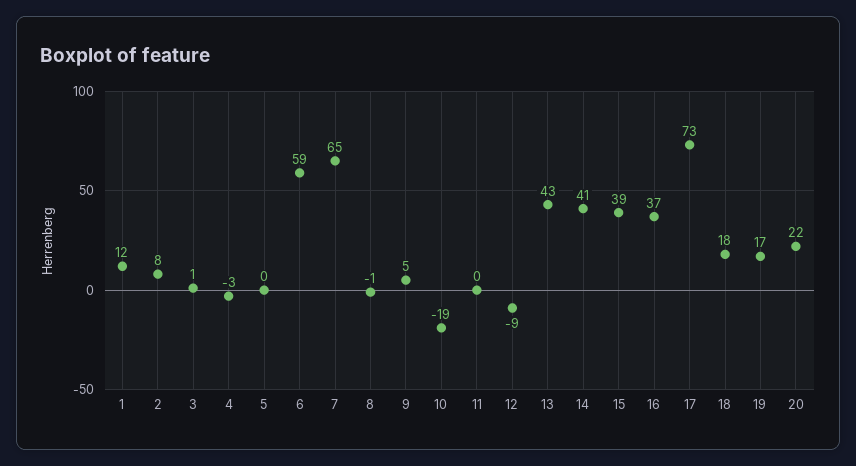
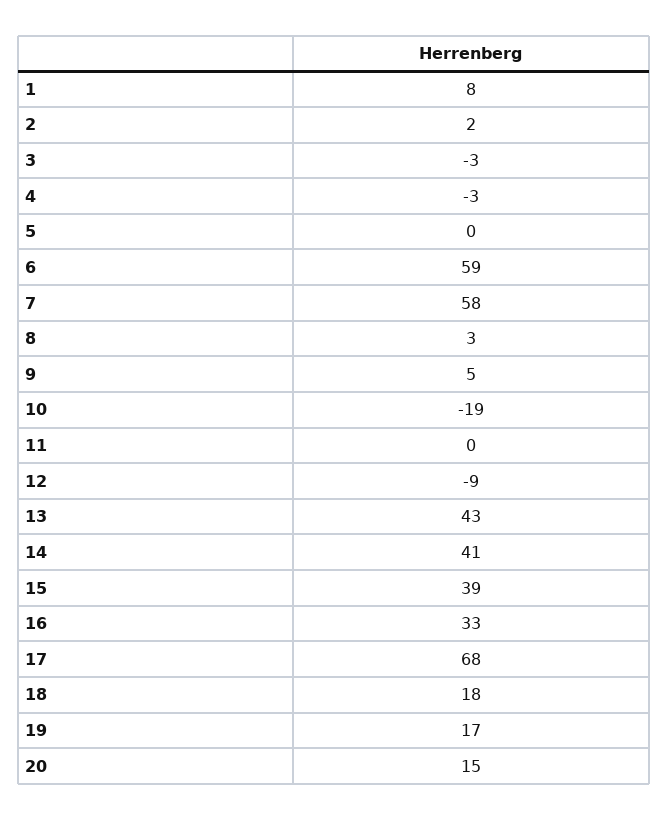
1: 12 -> 8
2: 8 -> 2
3: 1 -> -3
7: 65 -> 58
8: -1 -> 3
16: 37 -> 33
17: 73 -> 68
20: 22 -> 15

